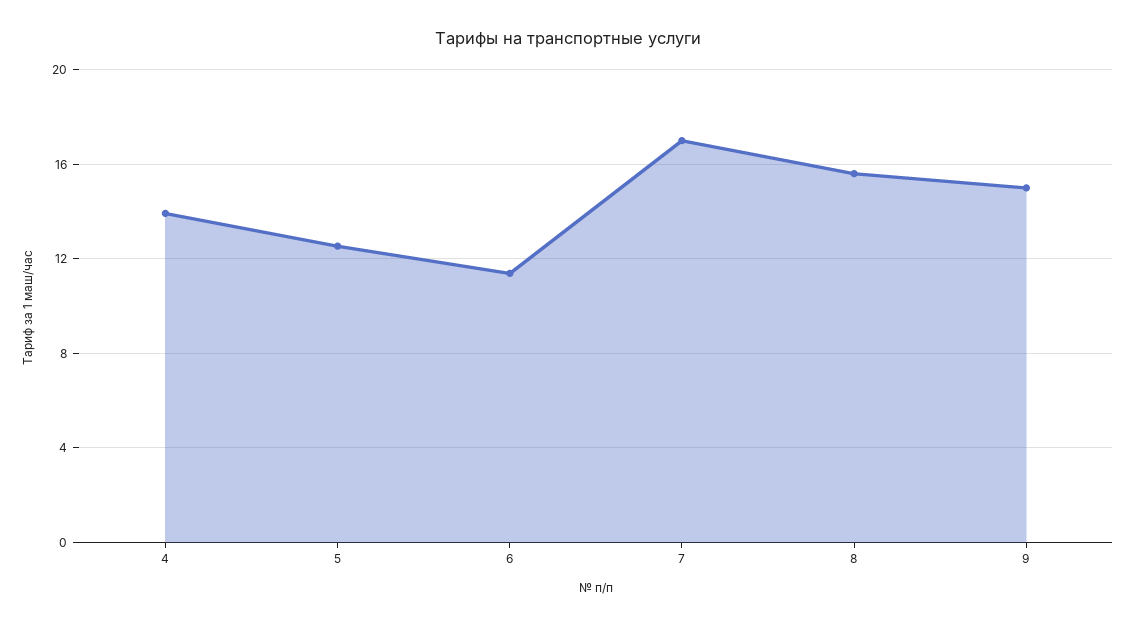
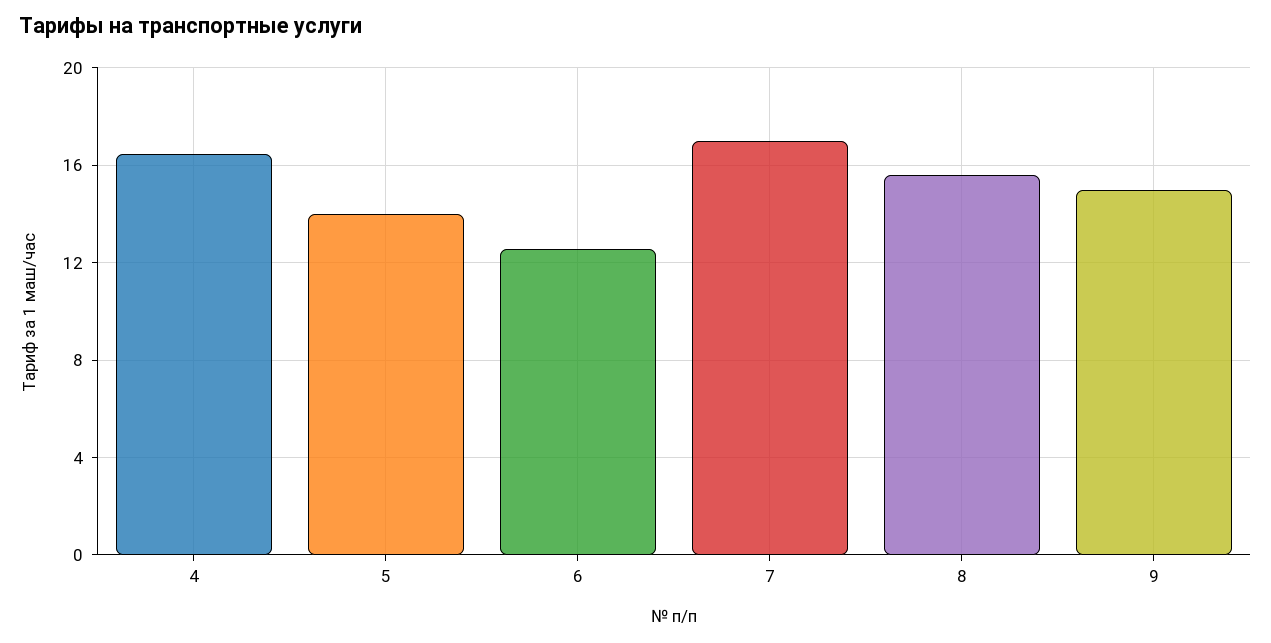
4: 14 -> 16.5
5: 12.5 -> 14
6: 11.5 -> 12.5

